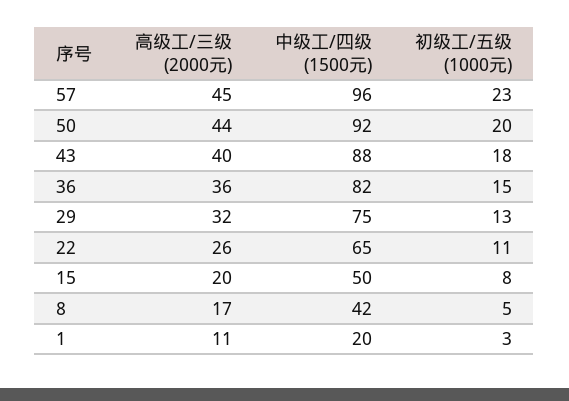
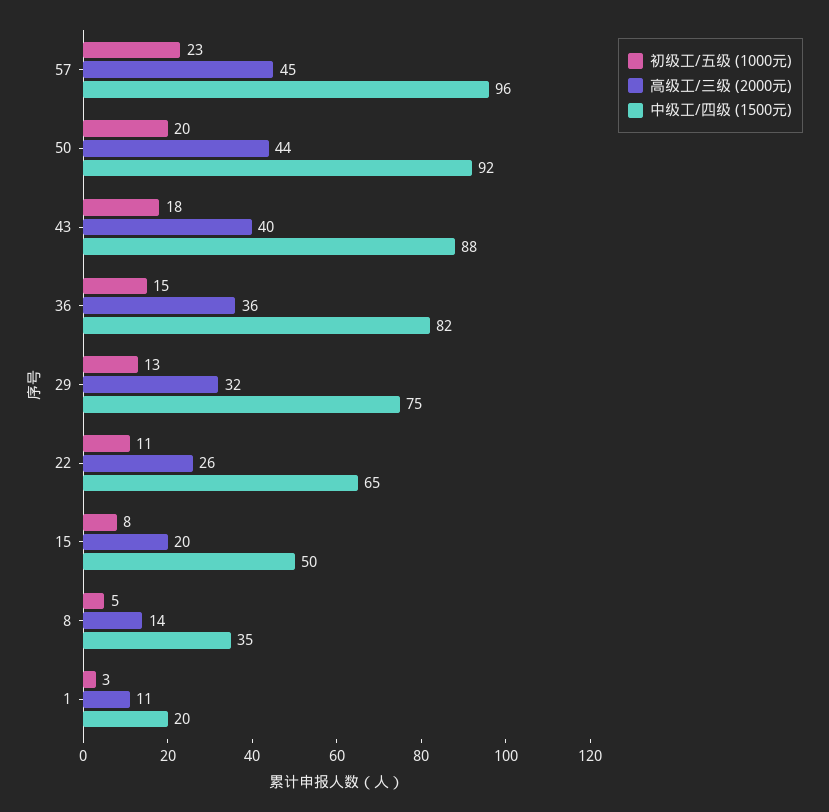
高级工/三级 (2000元), 8: 17 -> 14
中级工/四级 (1500元), 8: 42 -> 35

